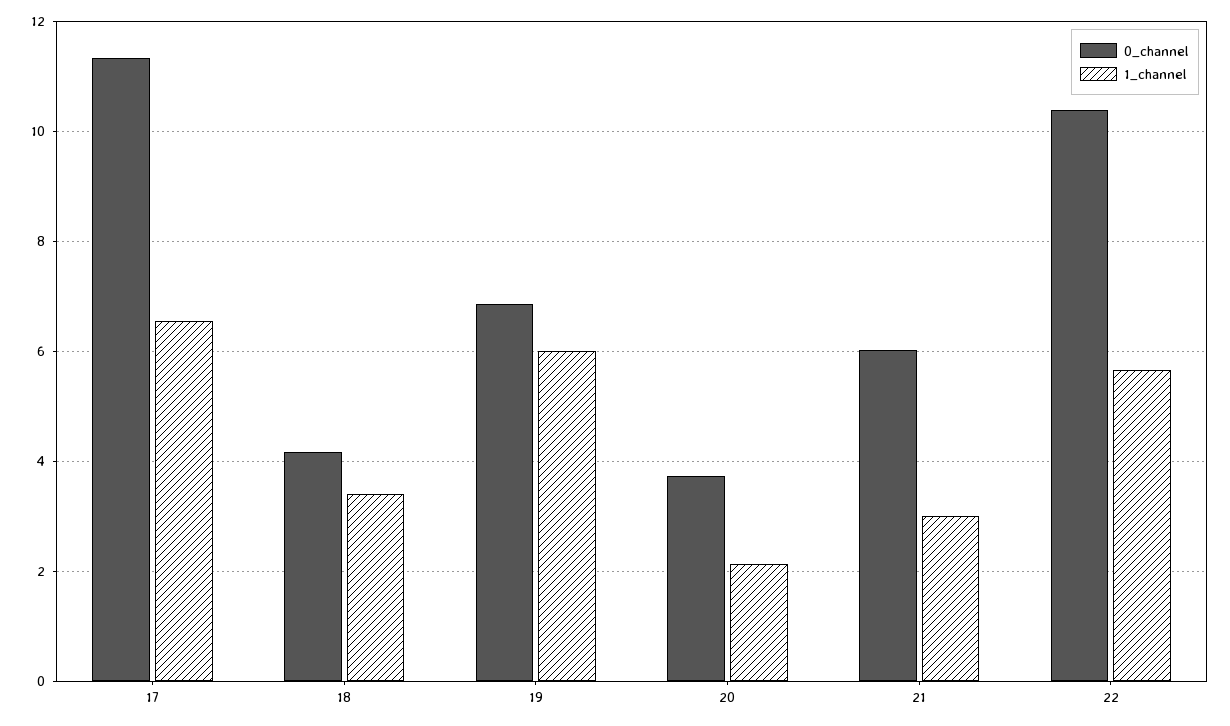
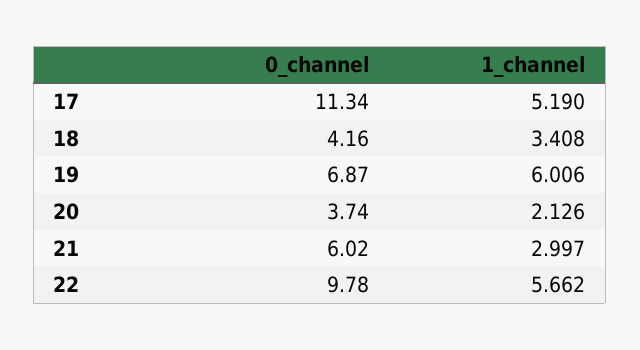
1_channel, 17: 6.6 -> 5.19
0_channel, 22: 10.4 -> 9.78

